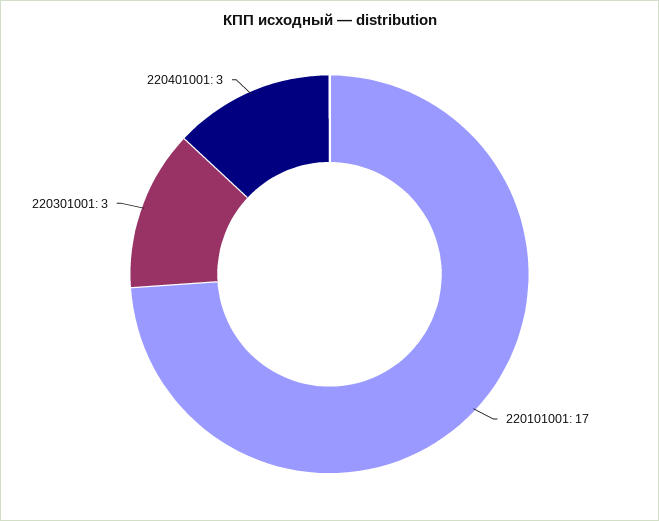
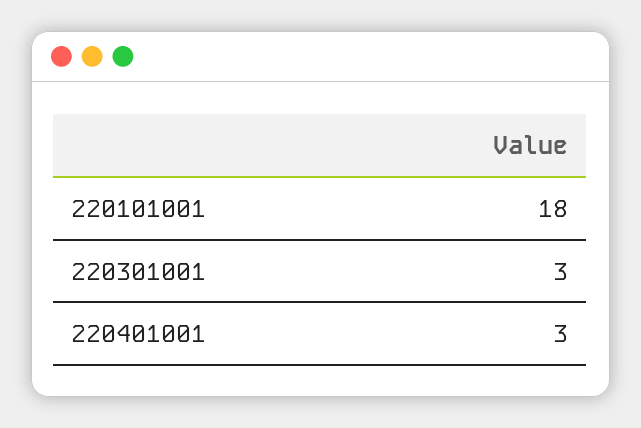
220101001: 17 -> 18

